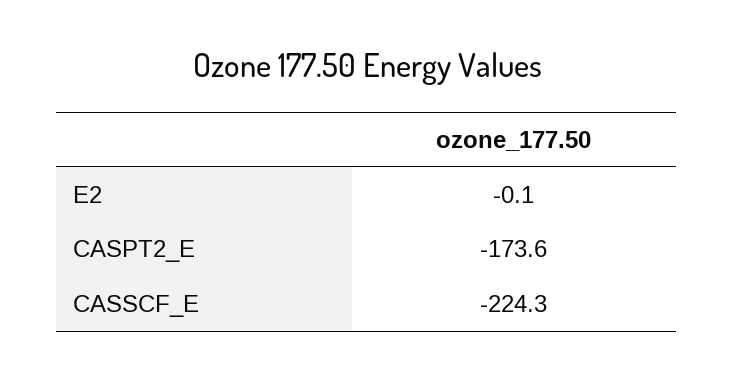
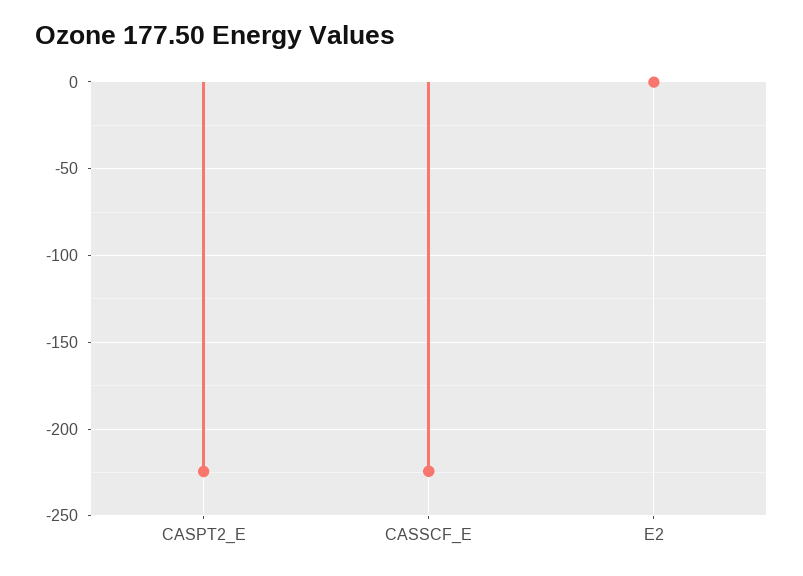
CASPT2_E: -173.6 -> -225

